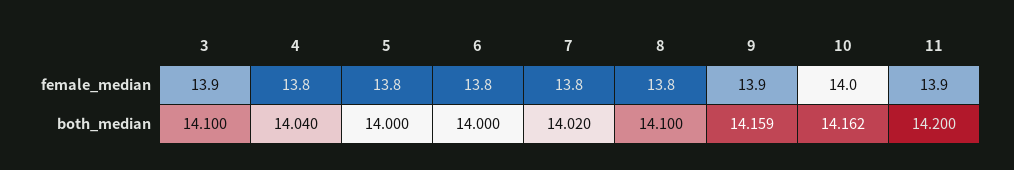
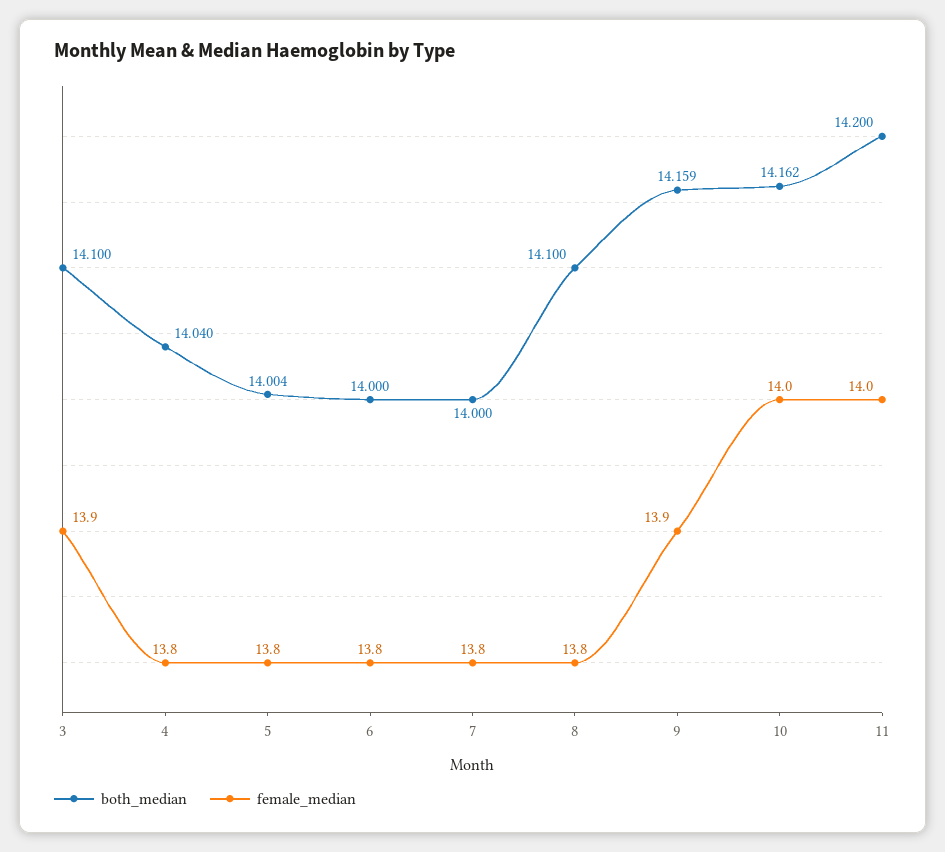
female_median, 11: 13.9 -> 14
both_median, 5: 14 -> 14.004
both_median, 7: 14.02 -> 14

